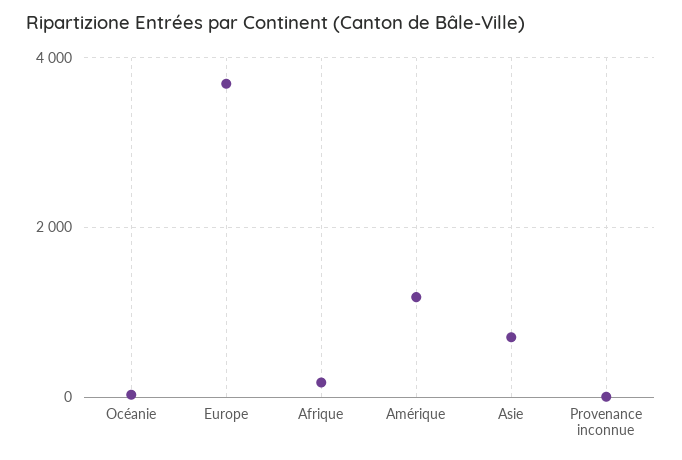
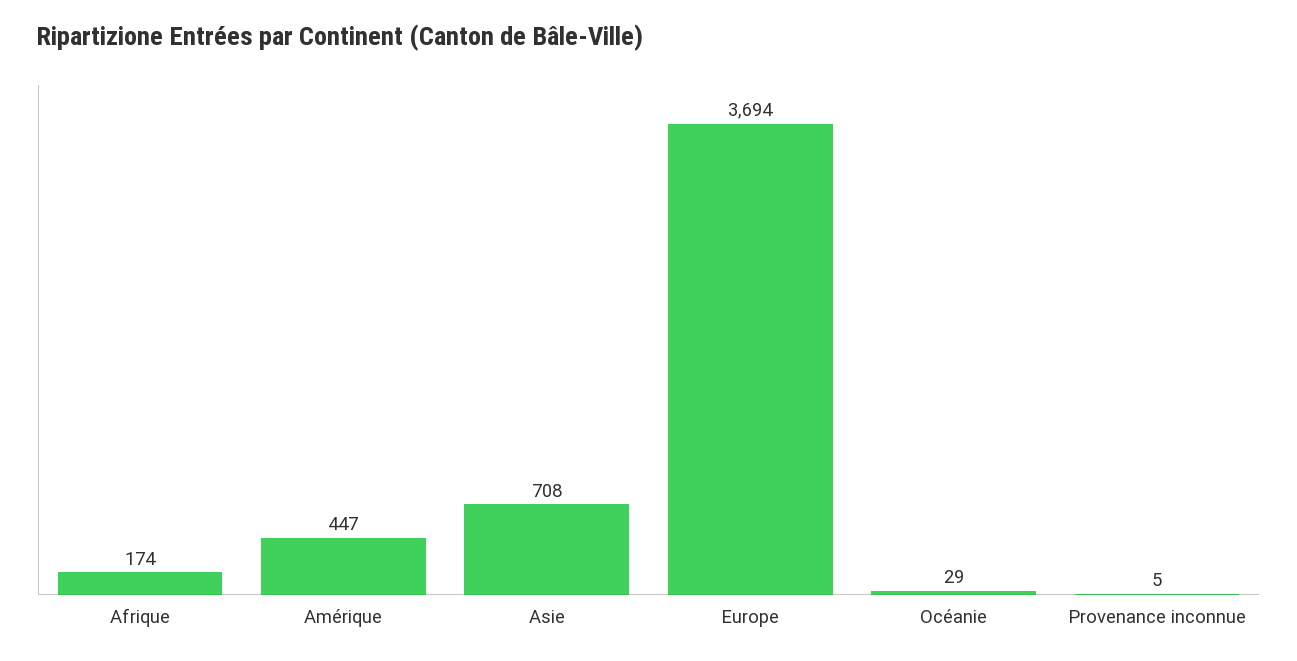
Amérique: 1200 -> 447

